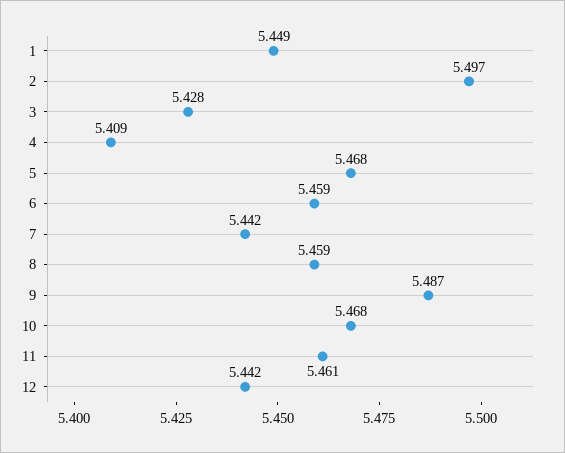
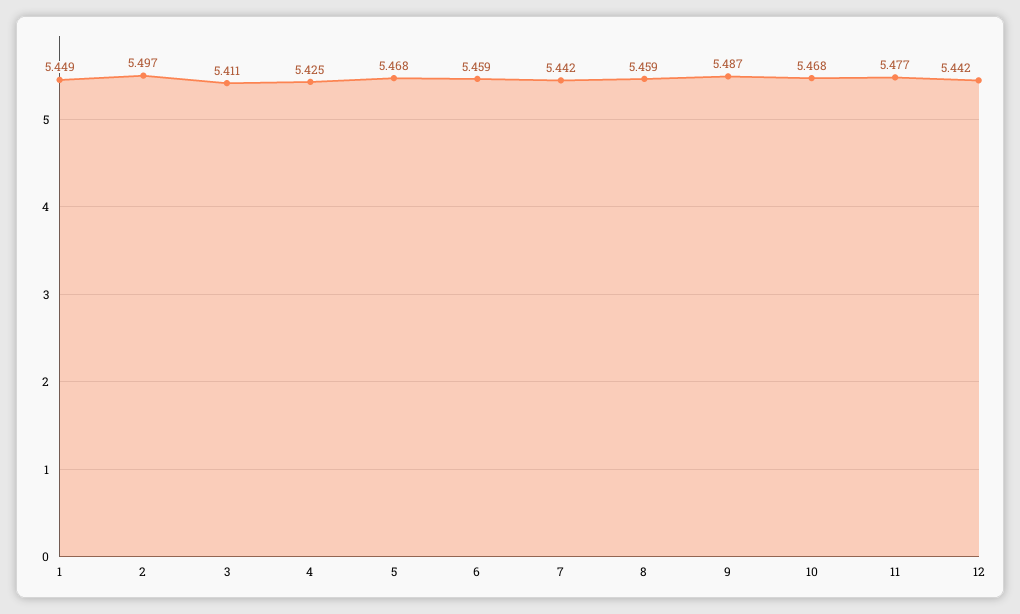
3: 5.428 -> 5.411
4: 5.409 -> 5.425
11: 5.461 -> 5.477

